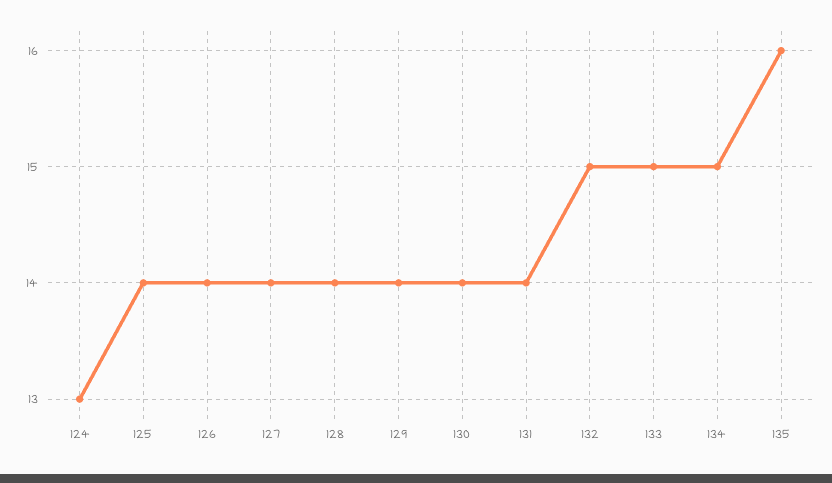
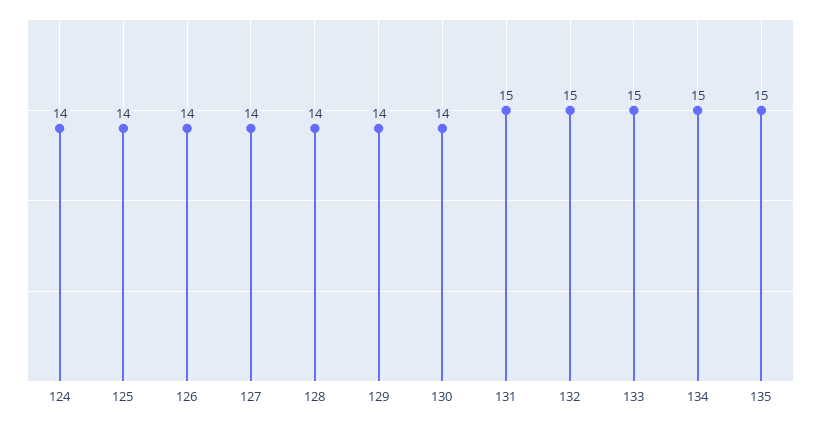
124: 13 -> 14
131: 14 -> 15
135: 16 -> 15

